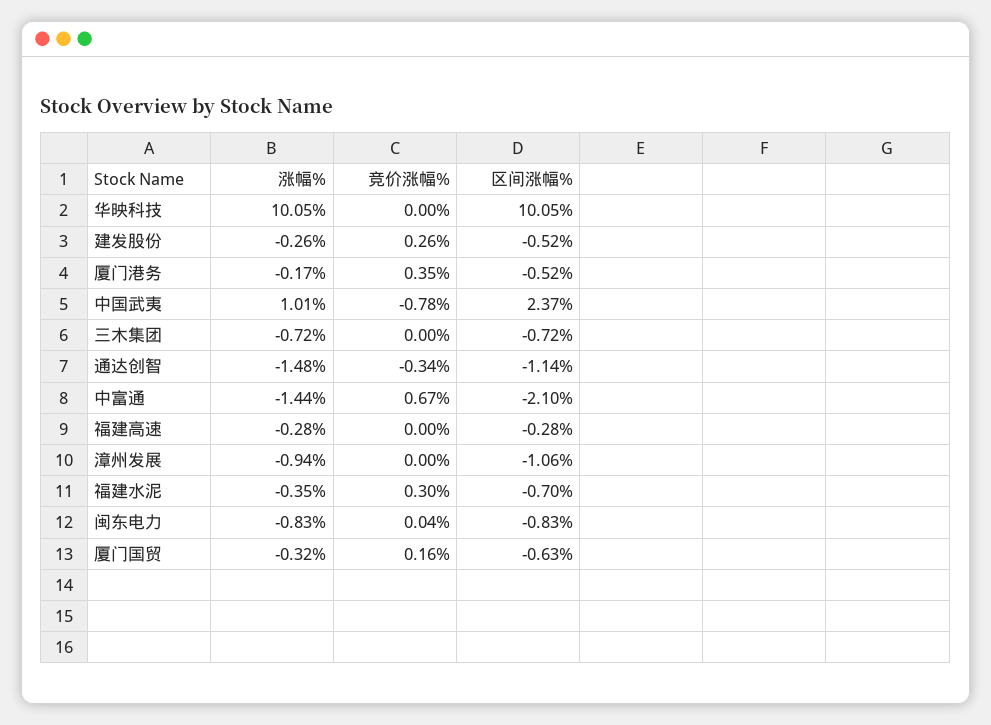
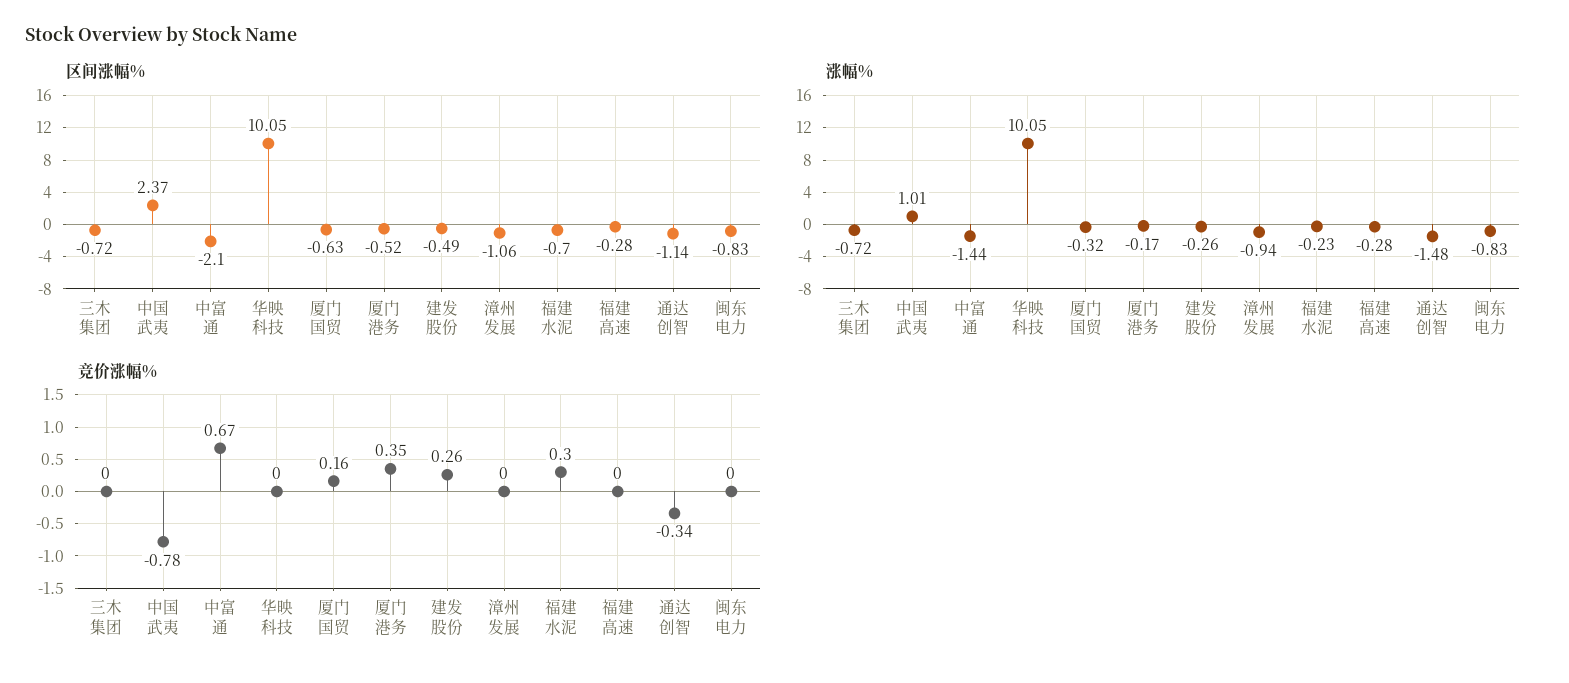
区间涨幅%, 建发股份: -0.52 -> -0.49
涨幅%, 福建水泥: -0.35 -> -0.23
竞价涨幅%, 闽东电力: 0.04 -> 0

